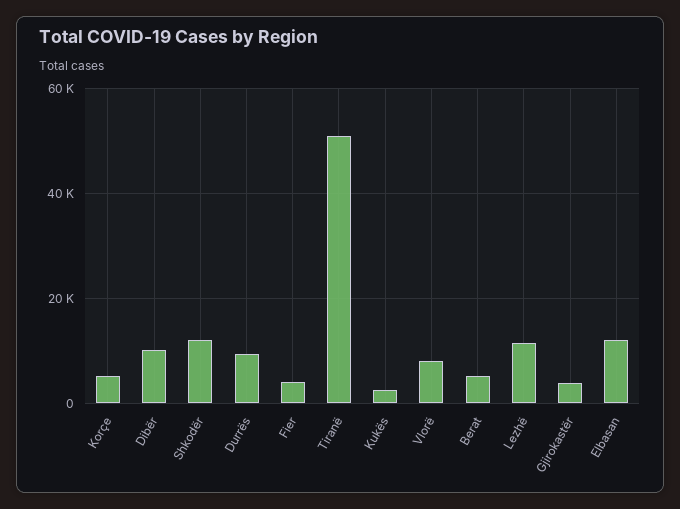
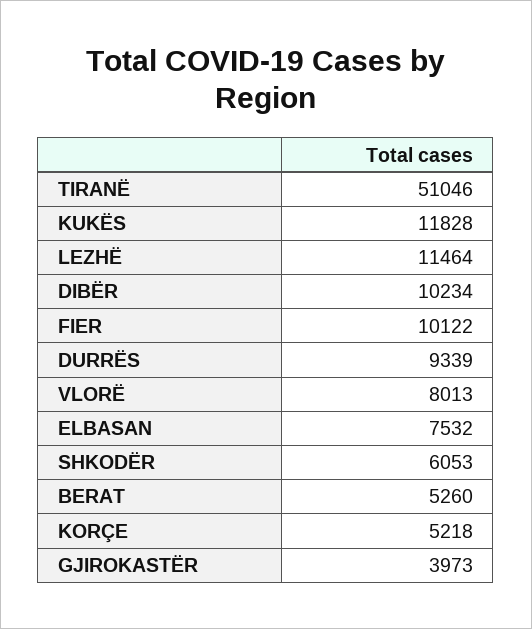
Shkodër: 12000 -> 6053
Fier: 4000 -> 10122
Kukës: 2000 -> 11828
Elbasan: 12000 -> 7532

